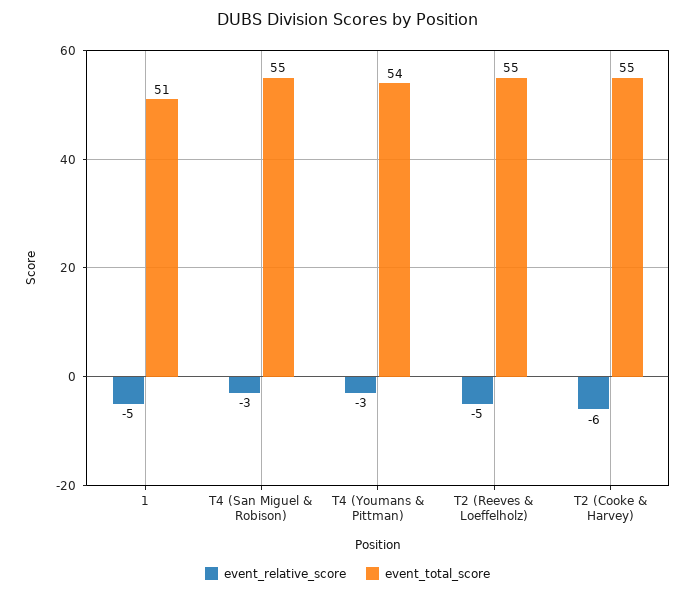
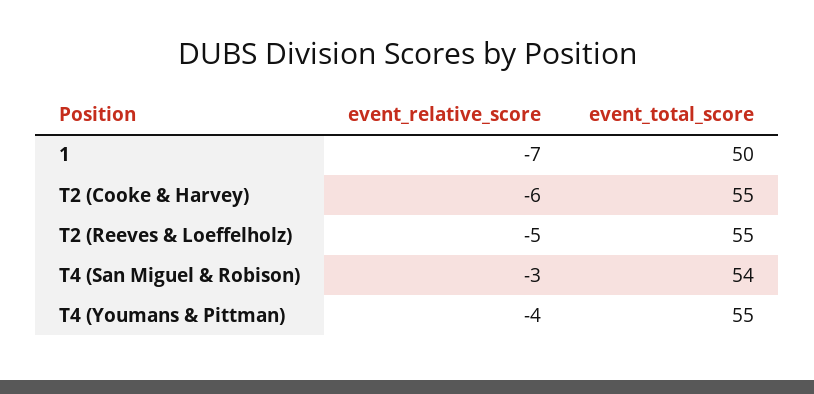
event_relative_score, 1: -5 -> -7
event_total_score, 1: 51 -> 50
event_total_score, T4 (San Miguel & Robison): 55 -> 54
event_relative_score, T4 (Youmans & Pittman): -3 -> -4
event_total_score, T4 (Youmans & Pittman): 54 -> 55

